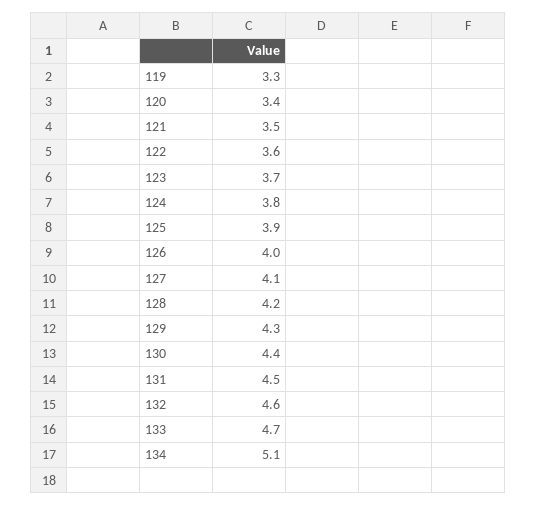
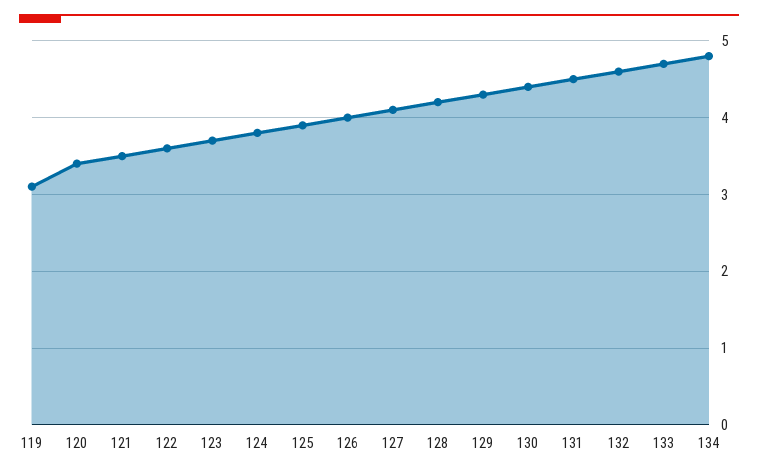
119: 3.3 -> 3.1
134: 5.1 -> 4.8

